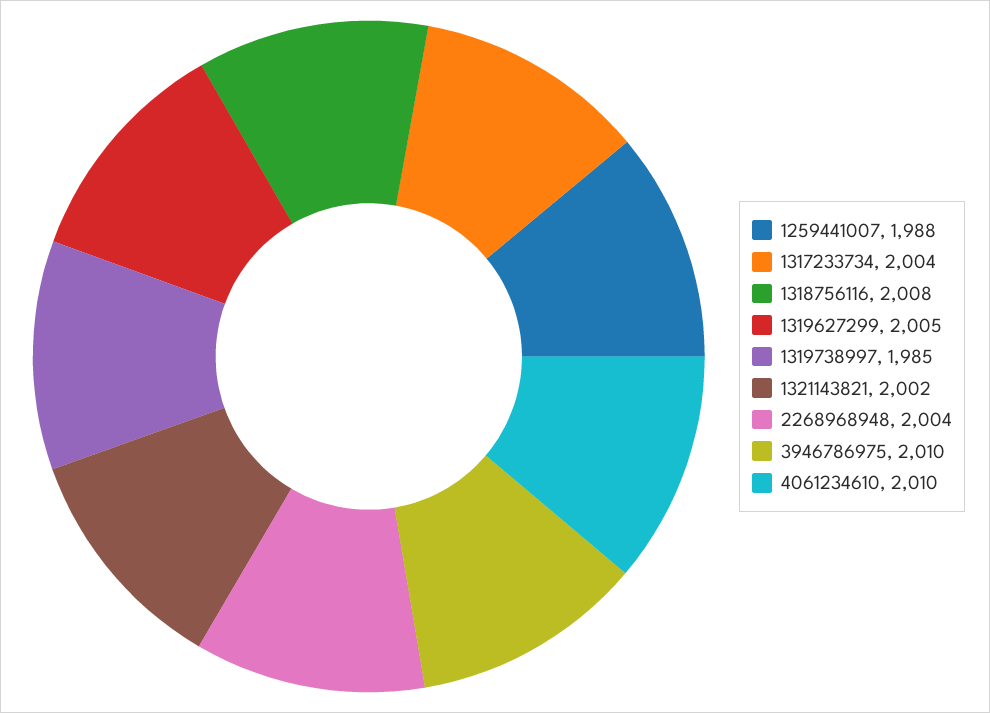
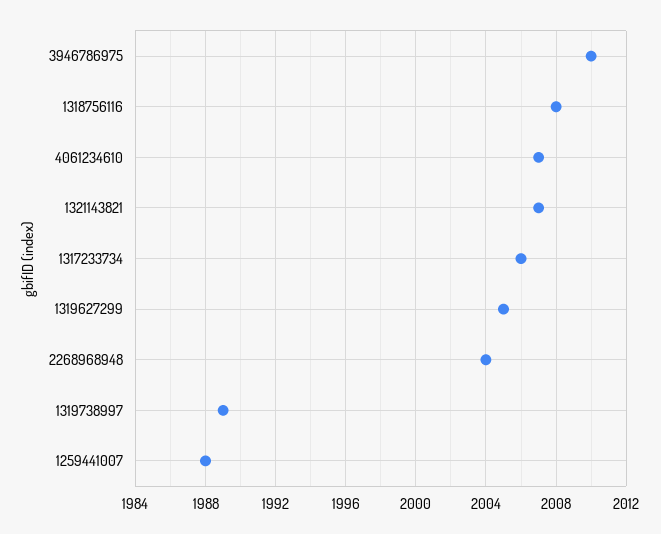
1317233734: 2004 -> 2006
1319738997: 1985 -> 1989
1321143821: 2002 -> 2007
4061234610: 2010 -> 2007

